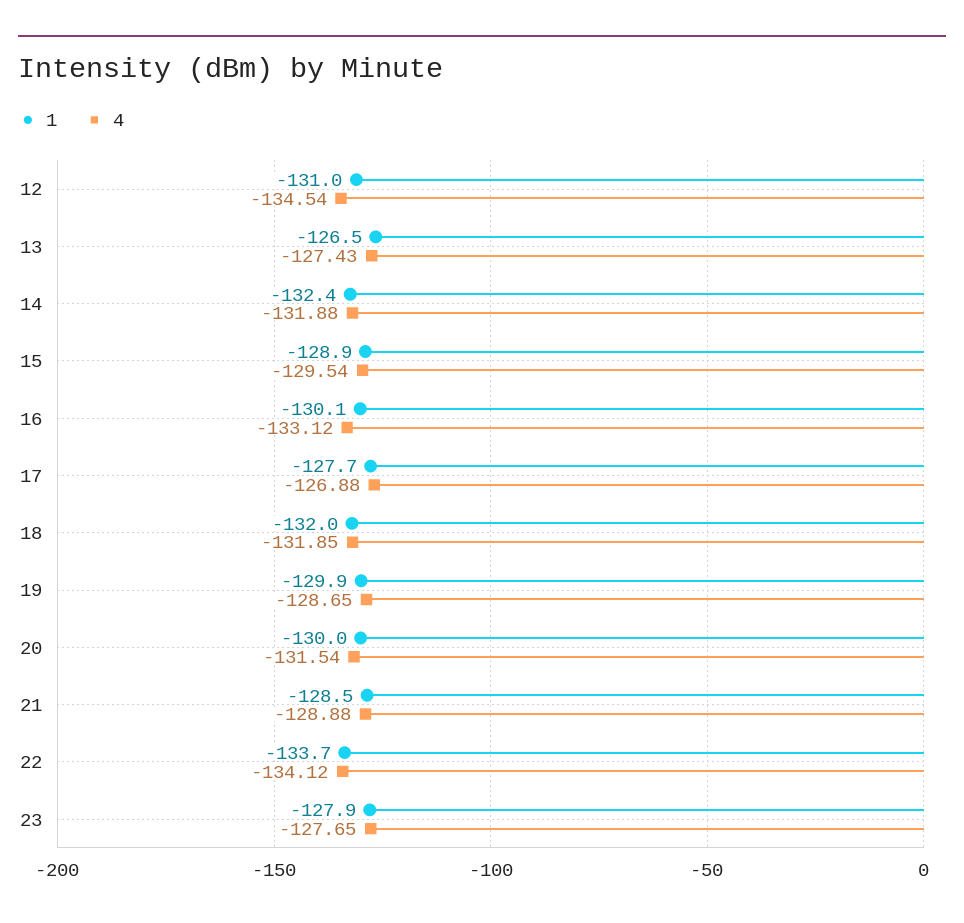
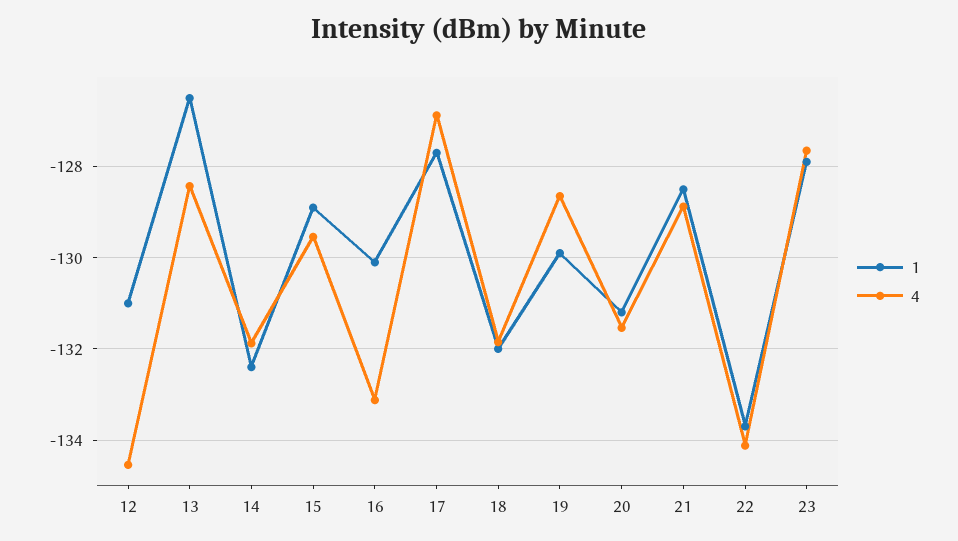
4, 13: -127.43 -> -128.4
1, 20: -130 -> -131.2

